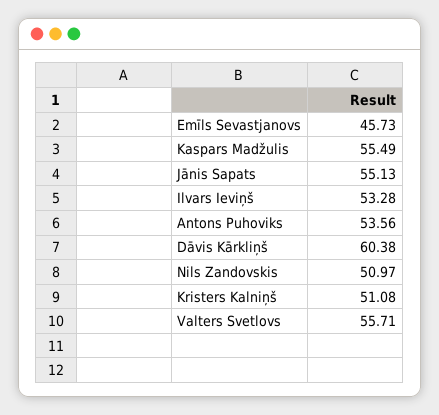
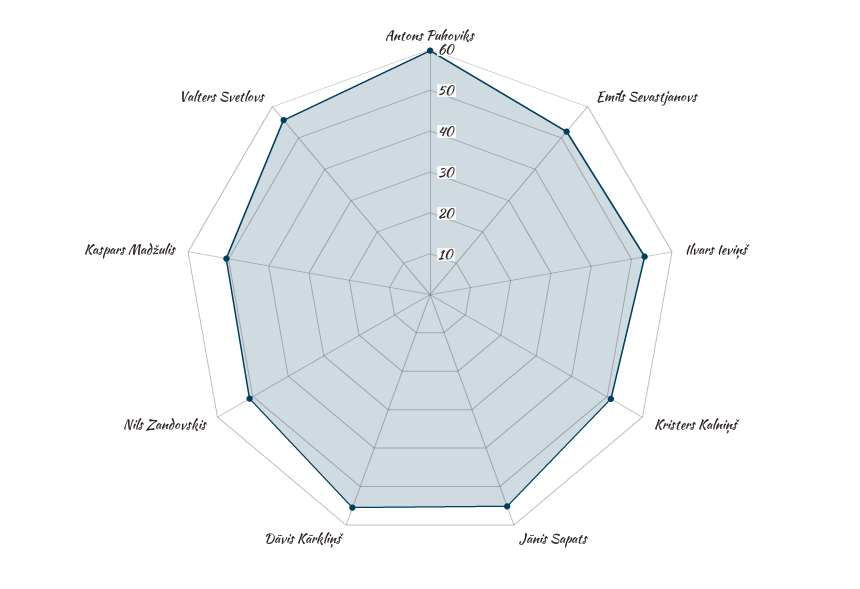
Emīls Sevastjanovs: 45.73 -> 52
Kaspars Madžulis: 55.49 -> 50
Antons Puhoviks: 53.56 -> 60
Dāvis Kārkliņš: 60.38 -> 56

